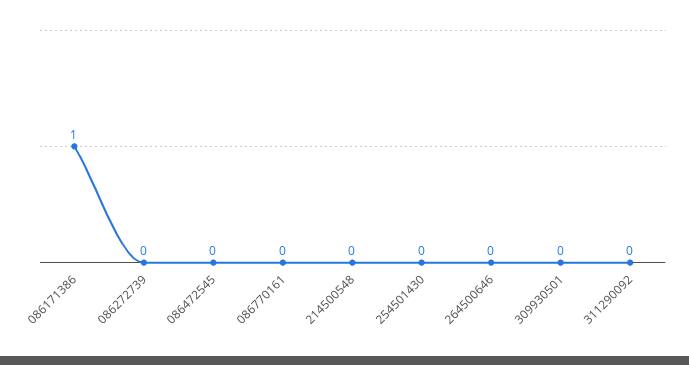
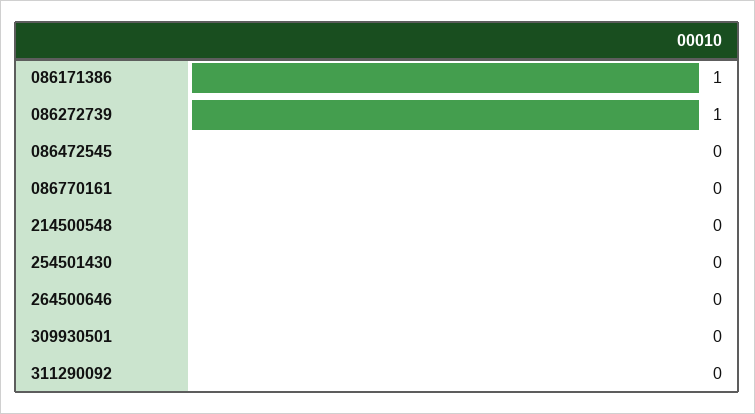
086272739: 0 -> 1

